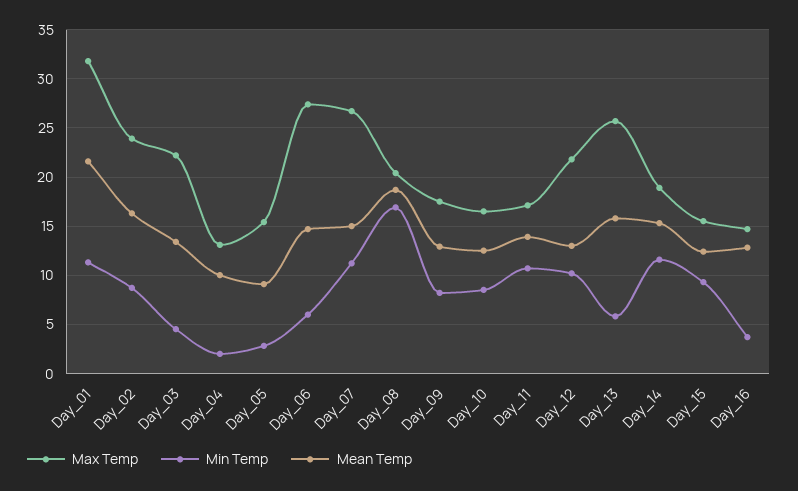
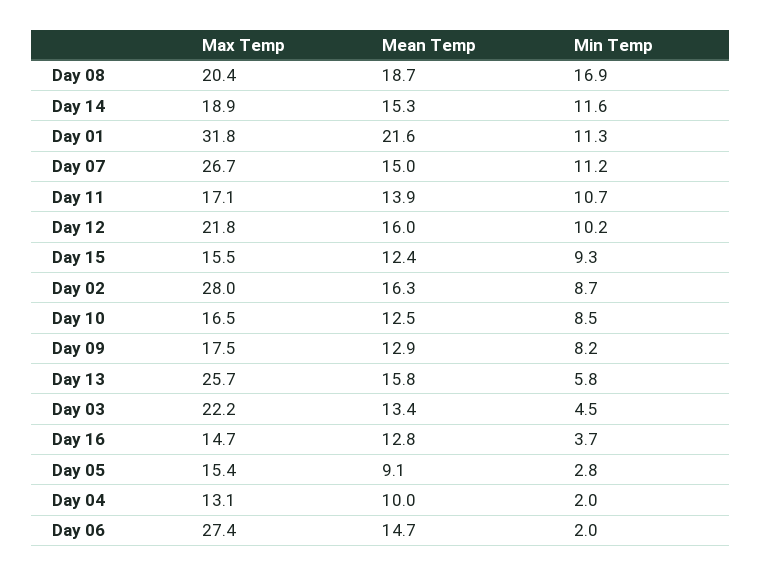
Max Temp, Day_02: 24 -> 28
Min Temp, Day_06: 6 -> 2
Mean Temp, Day_12: 13 -> 16

